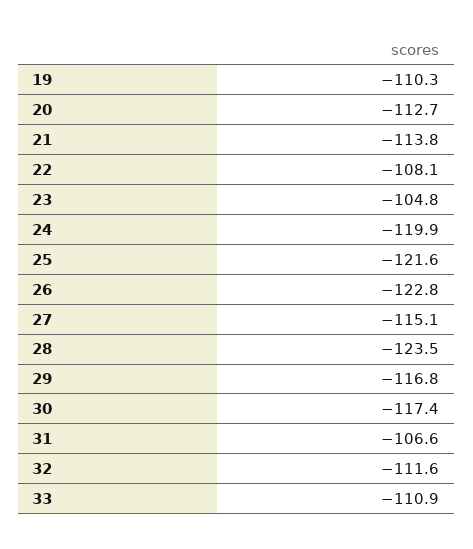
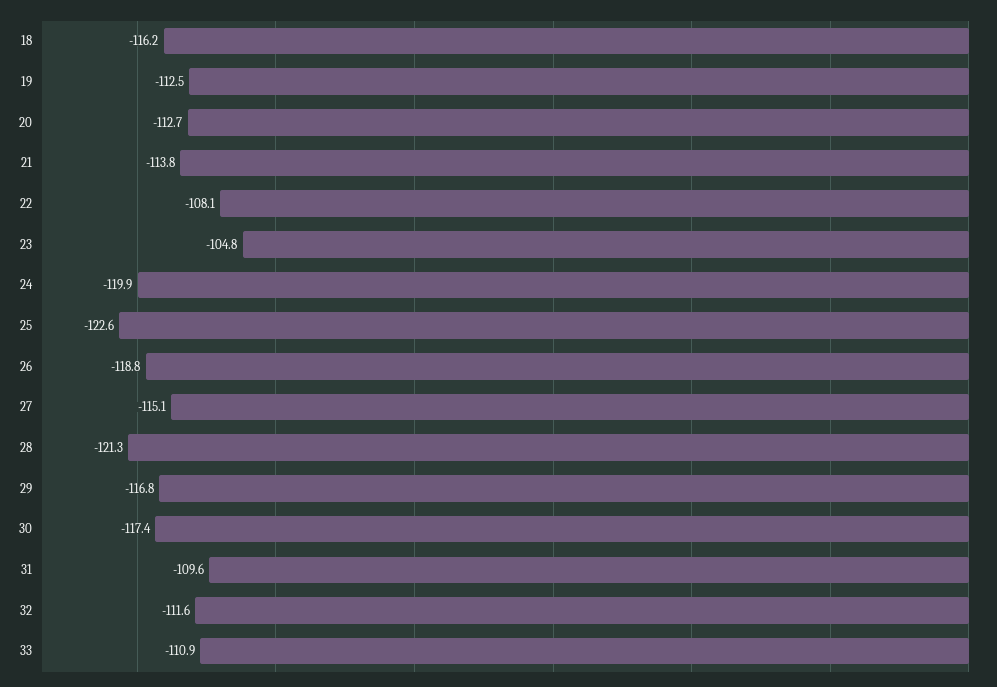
19: -110.3 -> -112.5
25: -121.6 -> -122.6
26: -122.8 -> -118.8
28: -123.5 -> -121.3
31: -106.6 -> -109.6
18: none -> -116.2

